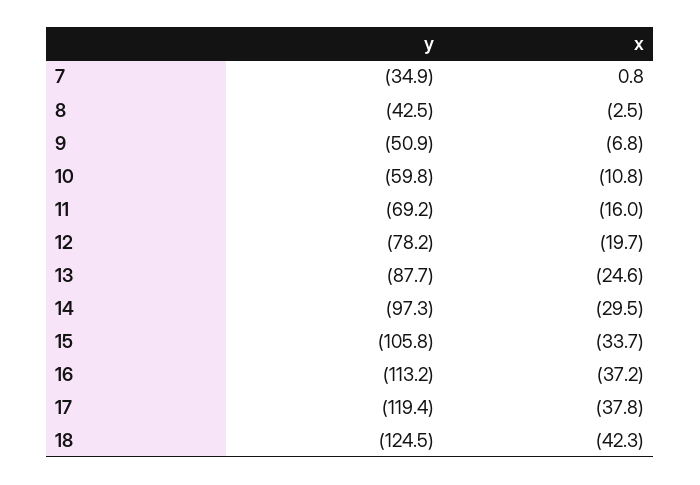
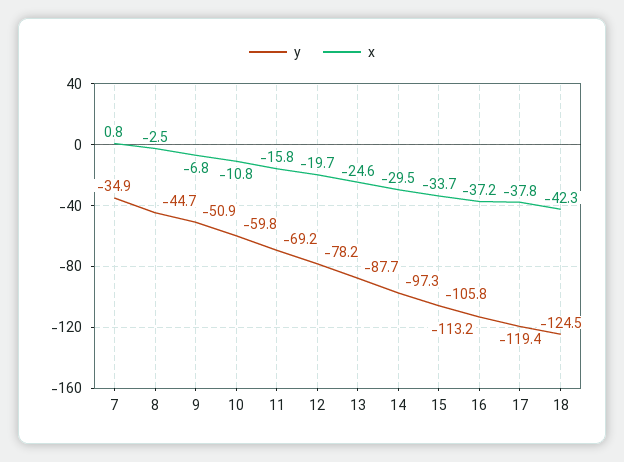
y, 8: -42.5 -> -44.7
x, 11: -16 -> -15.8

